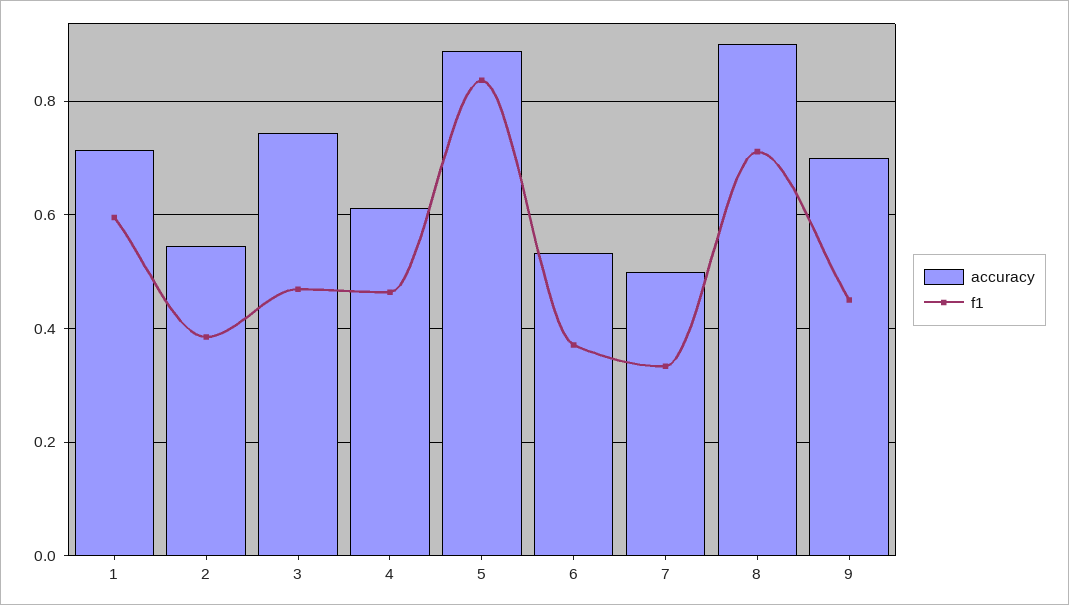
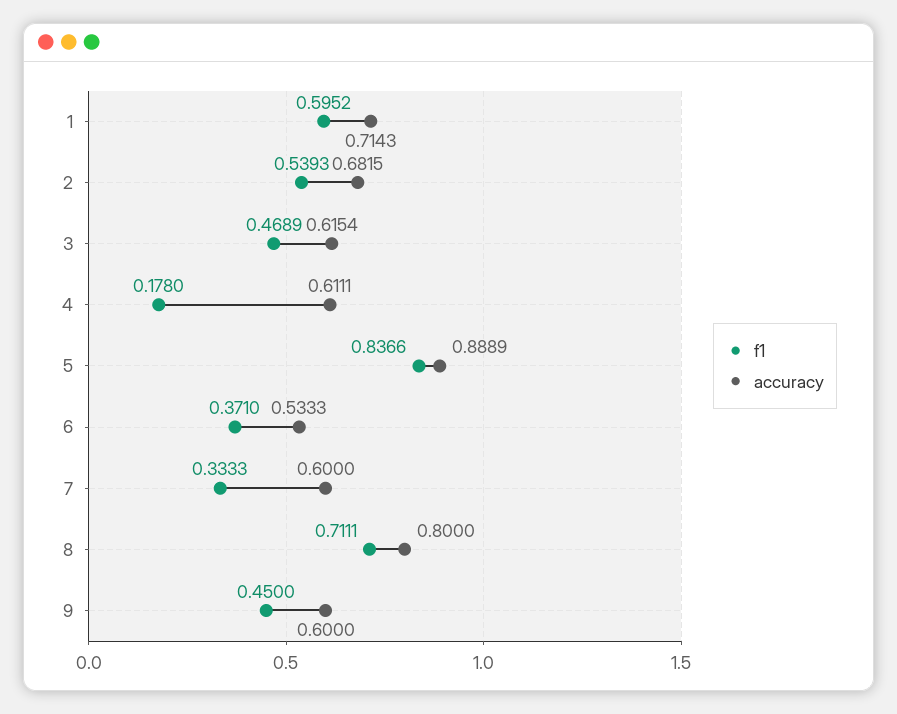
accuracy, 2: 0.54 -> 0.6815
f1, 2: 0.38 -> 0.5393
accuracy, 3: 0.74 -> 0.6154
f1, 4: 0.46 -> 0.178
accuracy, 7: 0.5 -> 0.6
accuracy, 8: 0.9 -> 0.8
accuracy, 9: 0.7 -> 0.6

